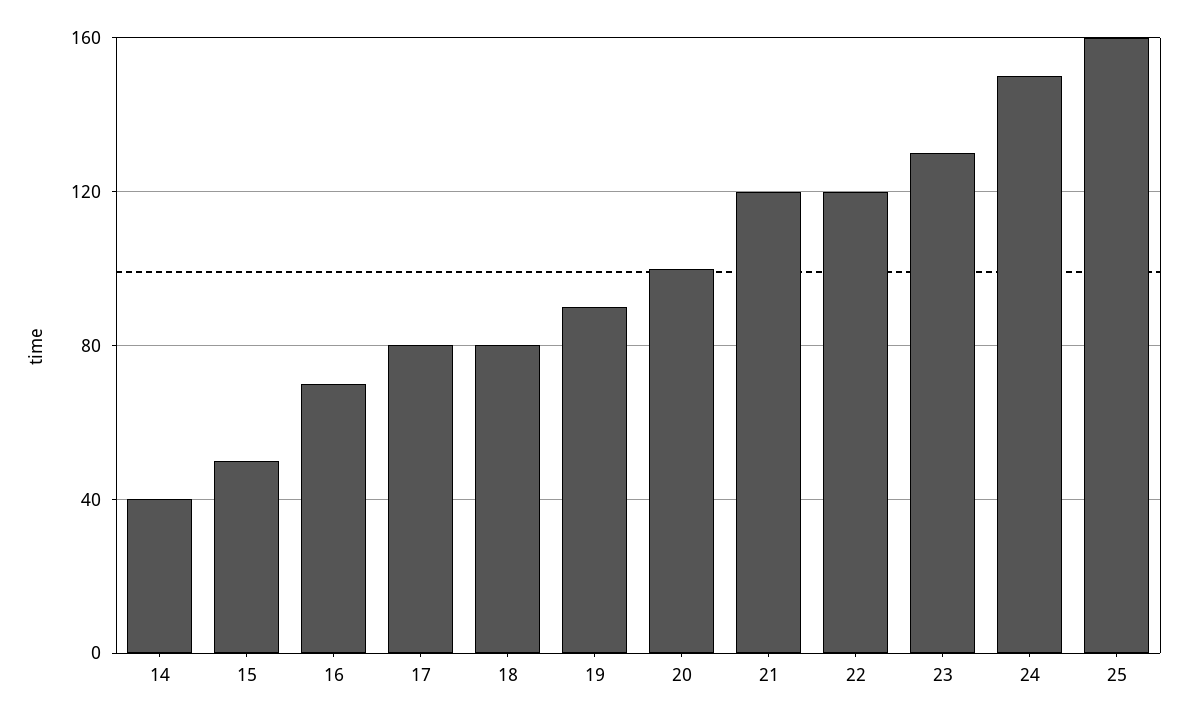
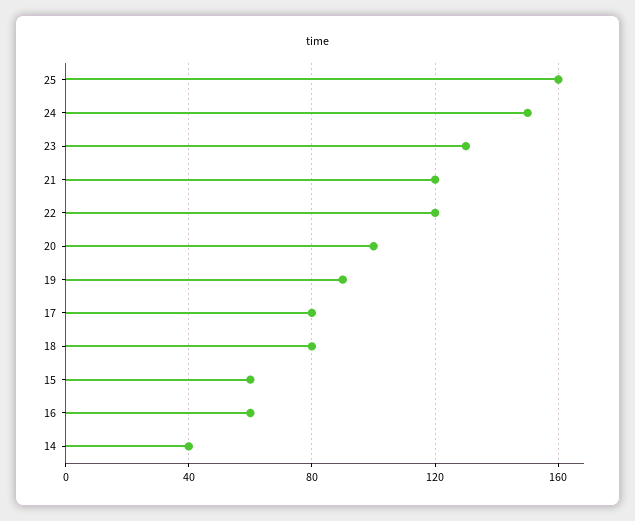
15: 50 -> 60
16: 70 -> 60

